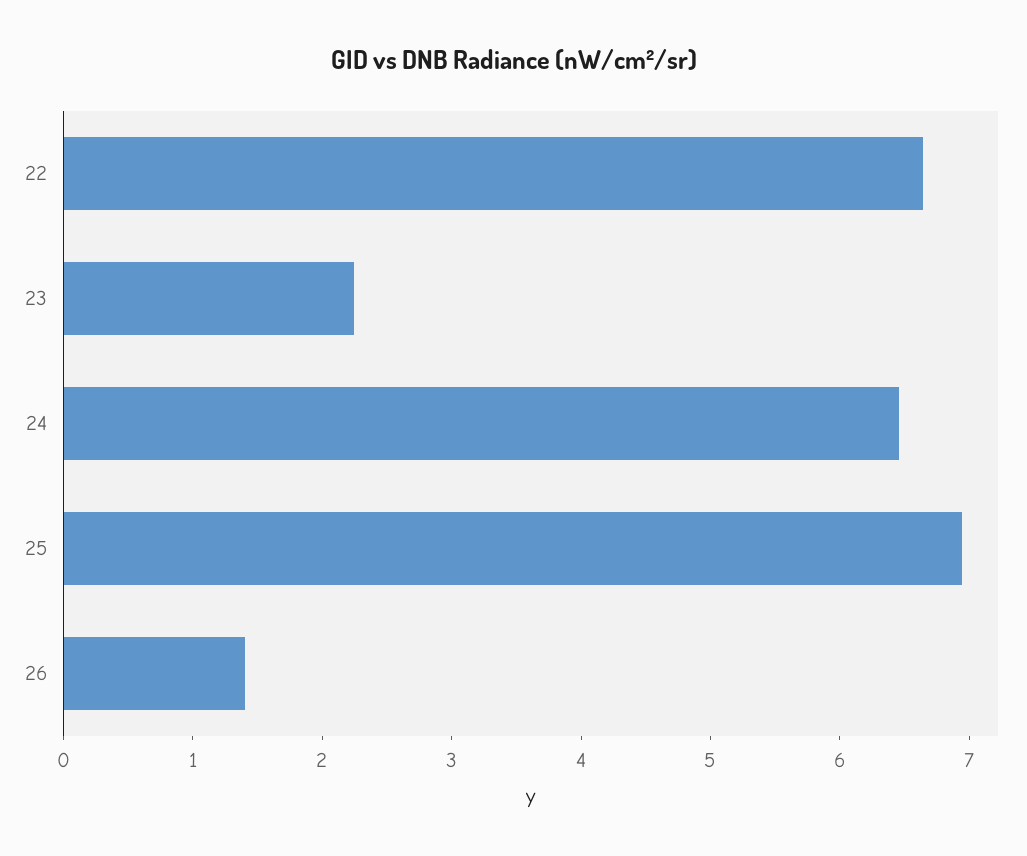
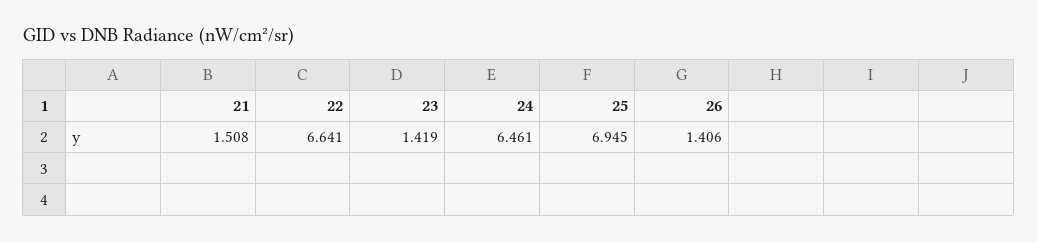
23: 2.2 -> 1.419
21: none -> 1.508

